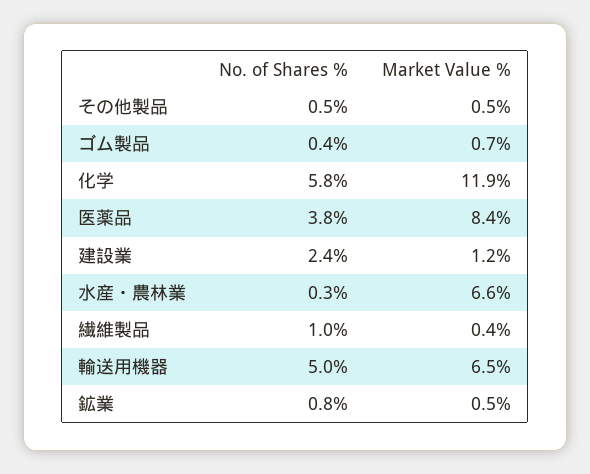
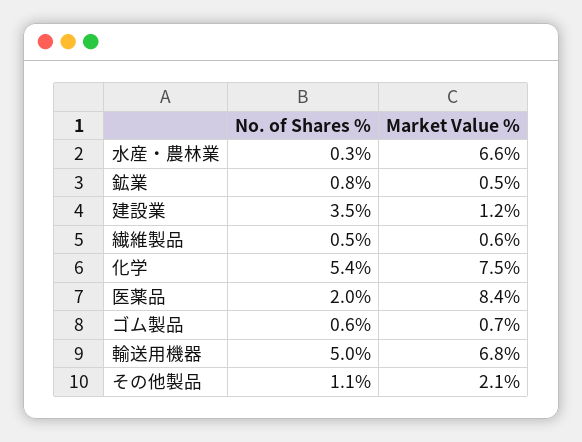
No. of Shares %, その他製品: 0.5 -> 1.1
Market Value %, その他製品: 0.5 -> 2.1
No. of Shares %, ゴム製品: 0.4 -> 0.6
No. of Shares %, 化学: 5.8 -> 5.4
Market Value %, 化学: 11.9 -> 7.5
No. of Shares %, 医薬品: 3.8 -> 2
No. of Shares %, 建設業: 2.4 -> 3.5
No. of Shares %, 繊維製品: 1 -> 0.5
Market Value %, 繊維製品: 0.4 -> 0.6
Market Value %, 輸送用機器: 6.5 -> 6.8

